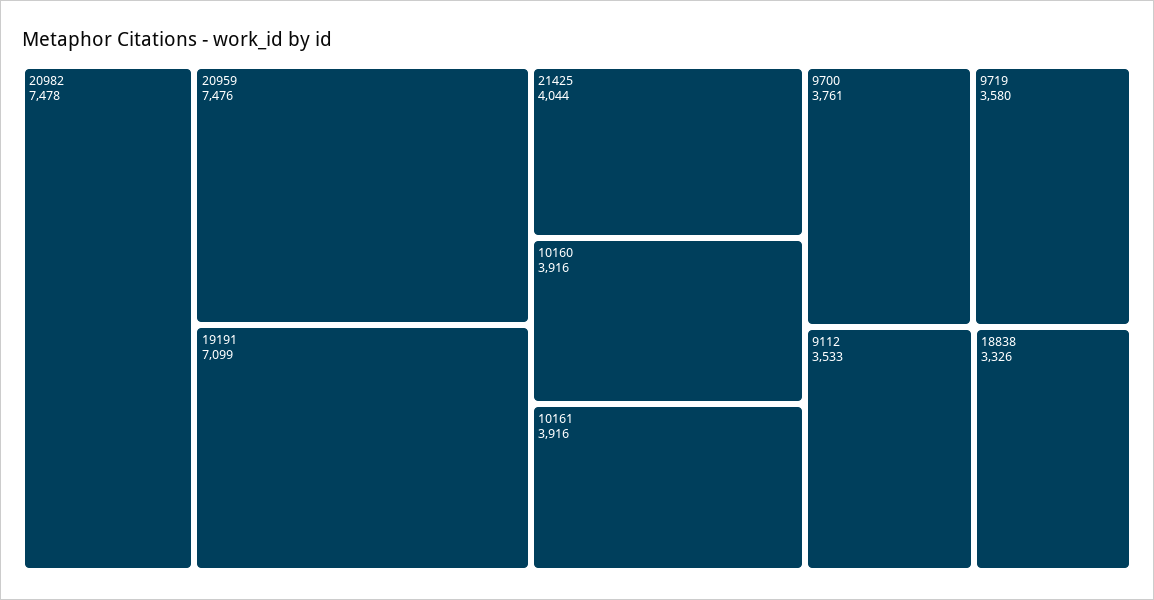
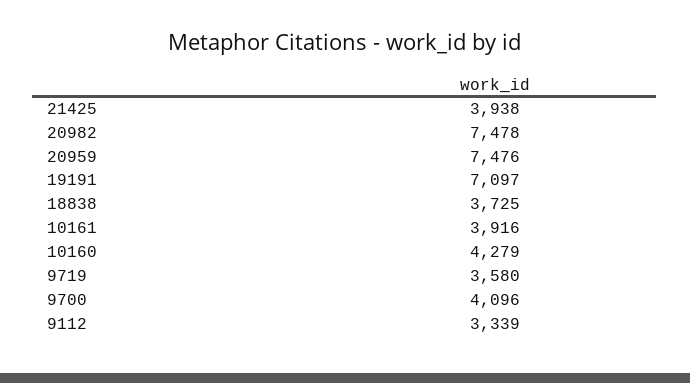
19191: 7099 -> 7097
21425: 4044 -> 3938
10160: 3916 -> 4279
9700: 3761 -> 4096
9112: 3533 -> 3339
18838: 3326 -> 3725

